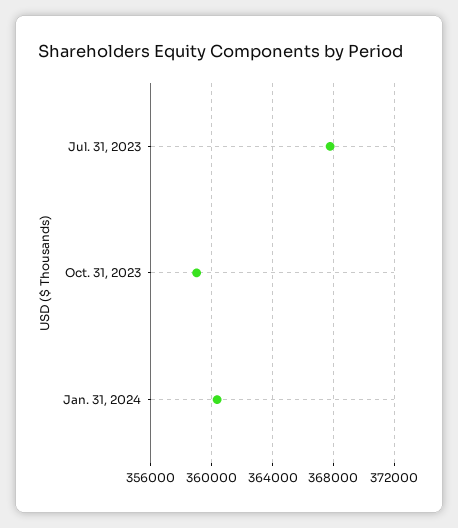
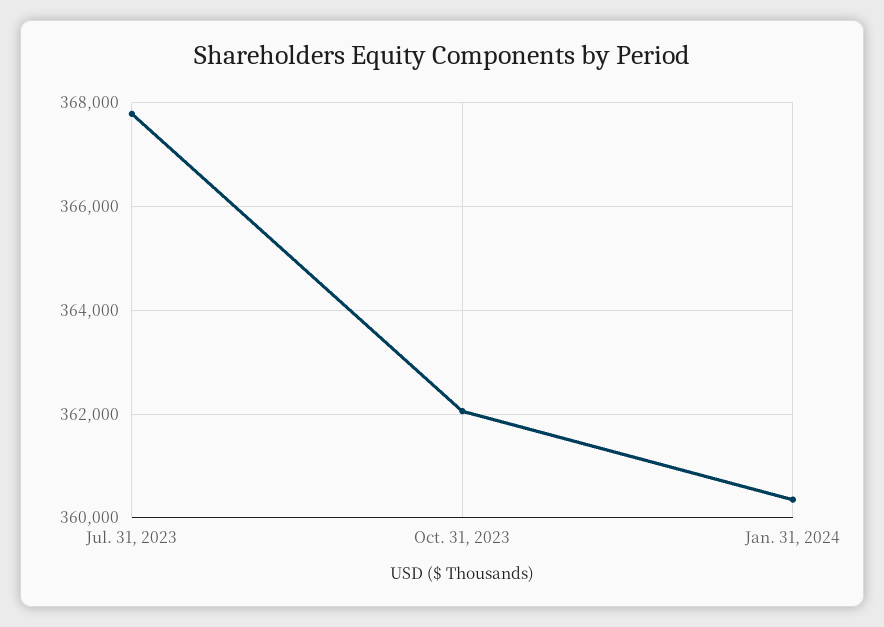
Oct. 31, 2023: 359000 -> 362000

